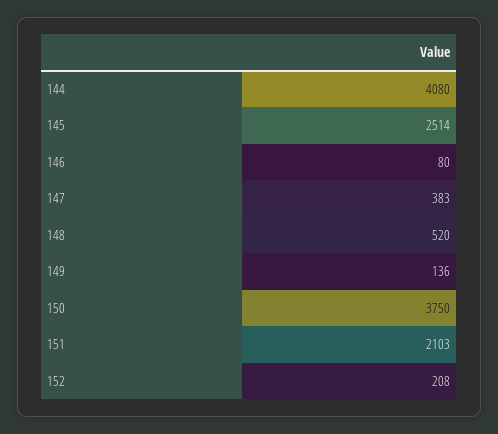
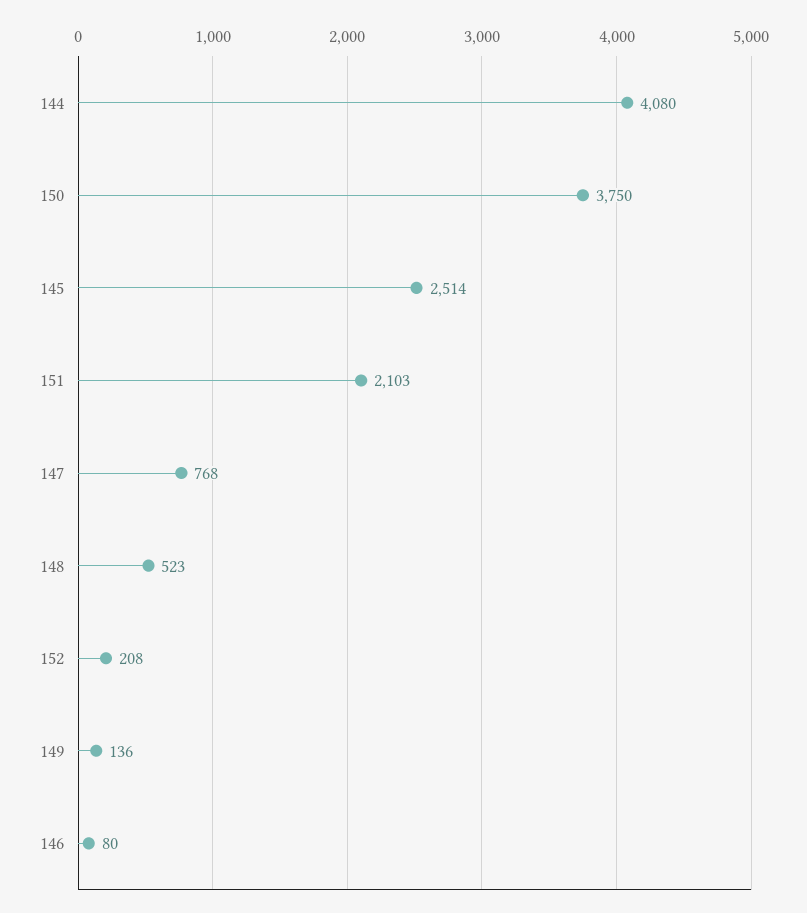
147: 383 -> 768
148: 520 -> 523

